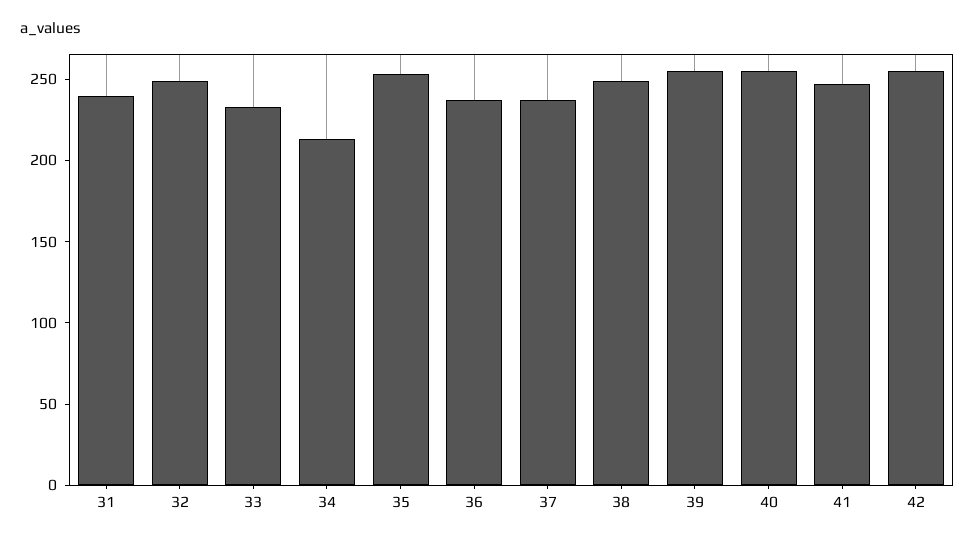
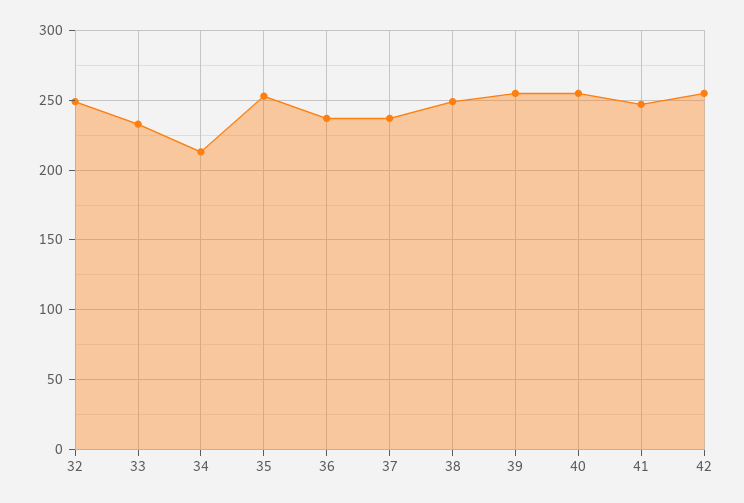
31: 240 -> none

